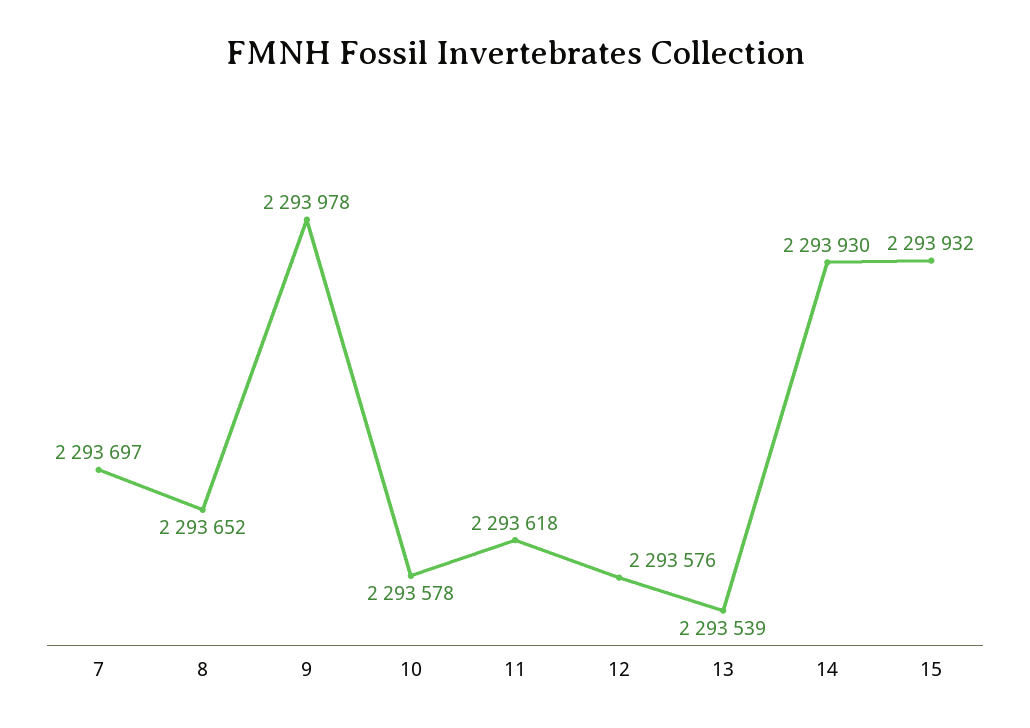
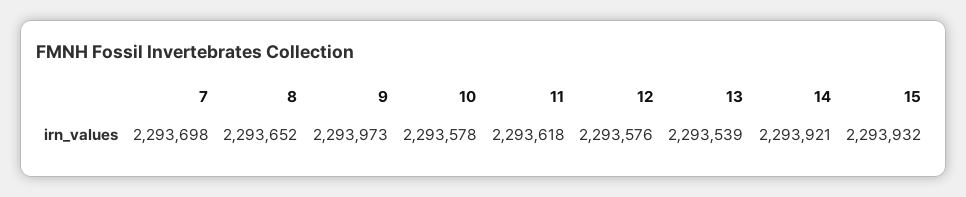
7: 2293697 -> 2293698
9: 2293978 -> 2293973
14: 2293930 -> 2293921

